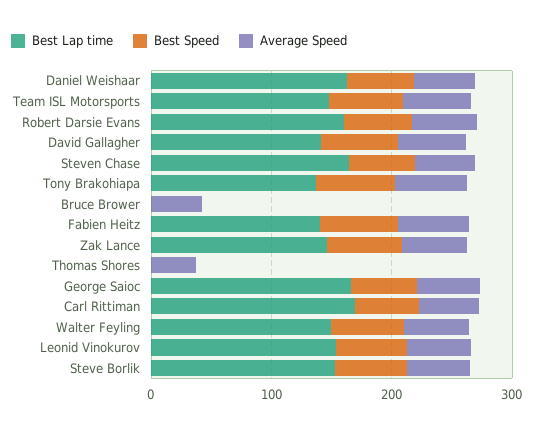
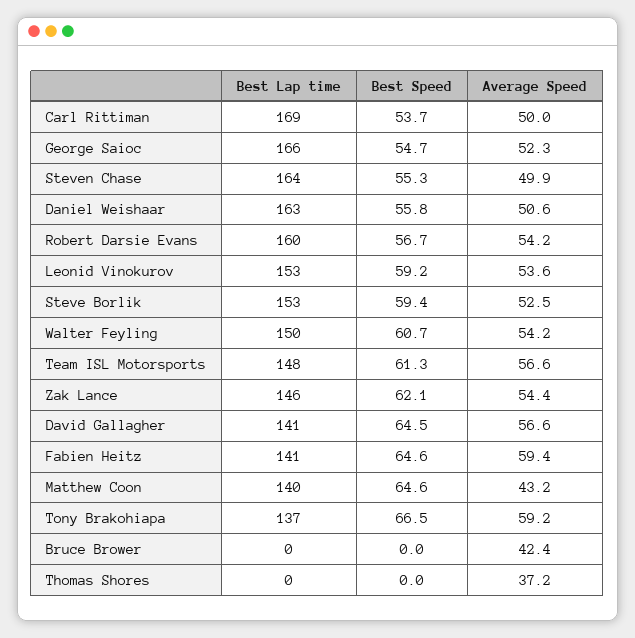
Best Lap time, Matthew Coon: none -> 140
Best Speed, Matthew Coon: none -> 64.6
Average Speed, Matthew Coon: none -> 43.2

